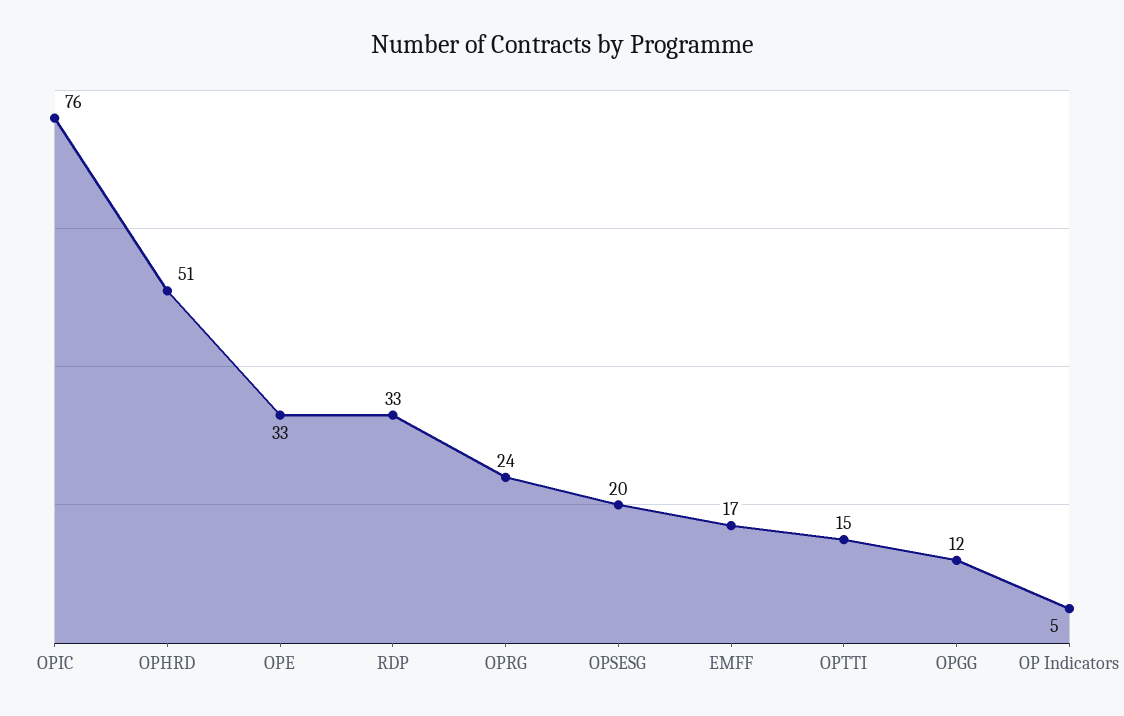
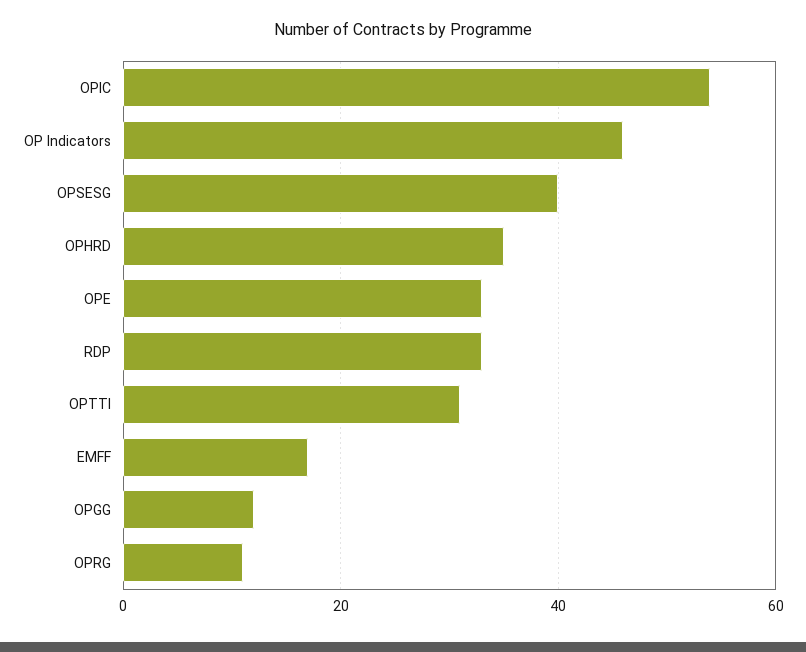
OPIC: 76 -> 55
OPHRD: 51 -> 35
OPRG: 24 -> 10
OPSESG: 20 -> 40
OPTTI: 15 -> 30
OP Indicators: 5 -> 45

